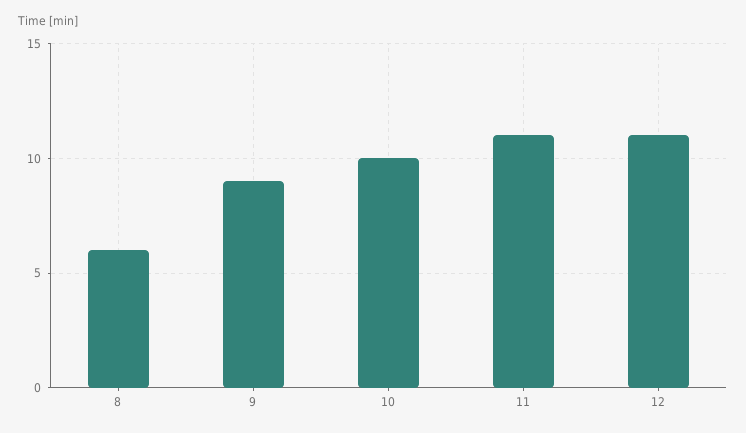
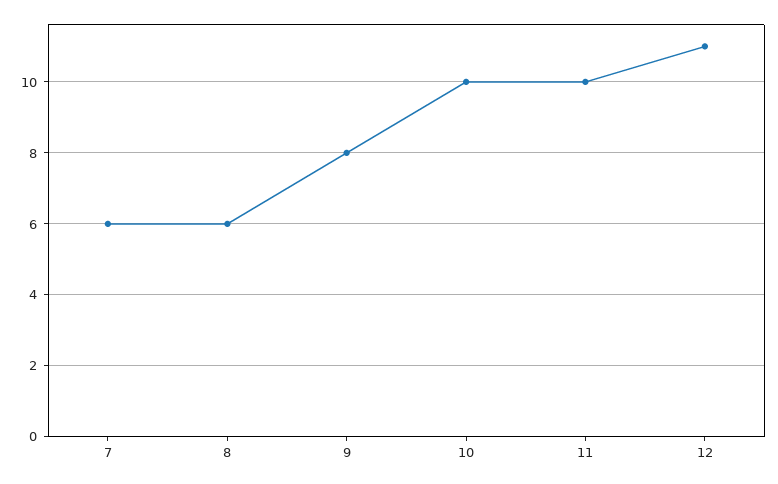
9: 9 -> 8
11: 11 -> 10
7: none -> 6

